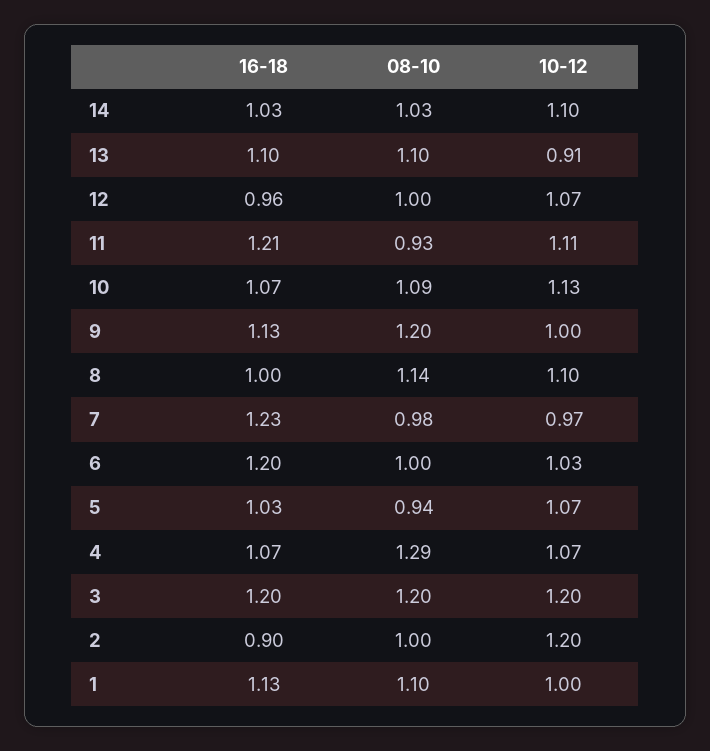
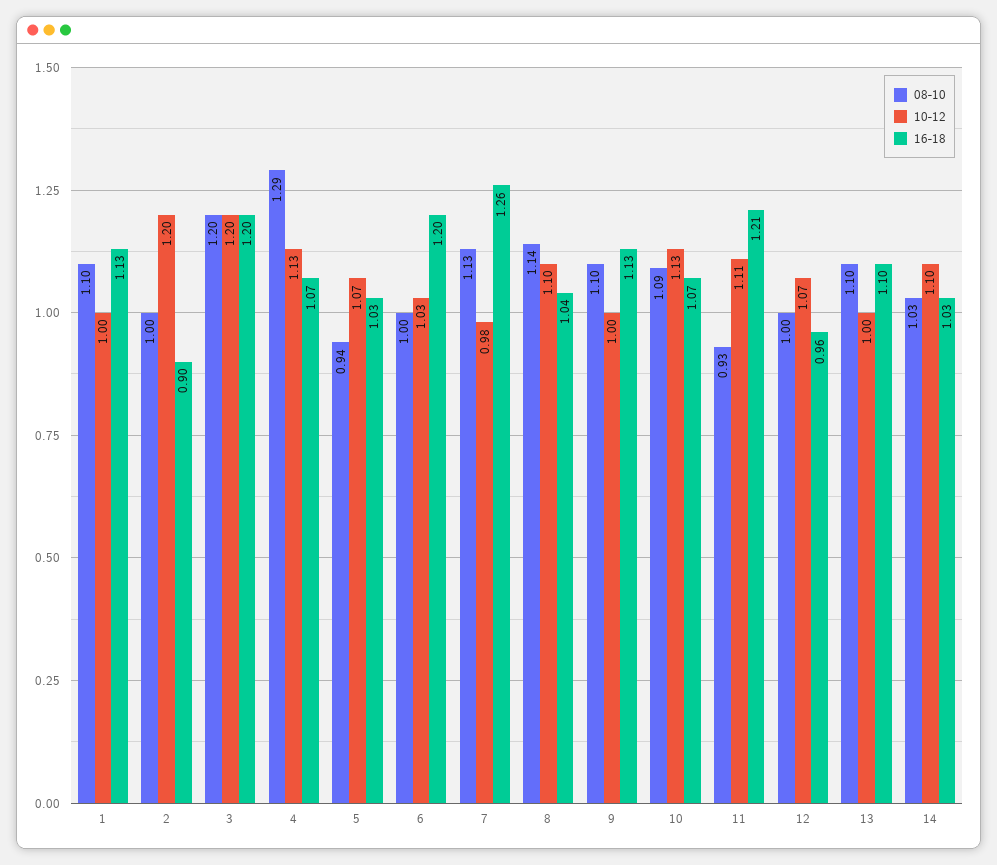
10-12, 13: 0.91 -> 1
08-10, 9: 1.2 -> 1.1
16-18, 8: 1 -> 1.04
16-18, 7: 1.23 -> 1.26
08-10, 7: 0.98 -> 1.13
10-12, 7: 0.97 -> 0.98
10-12, 4: 1.07 -> 1.13

